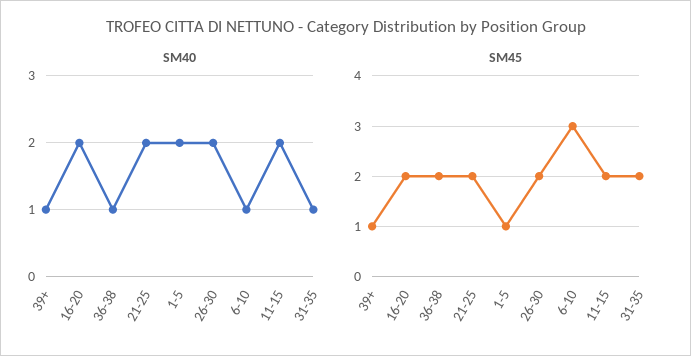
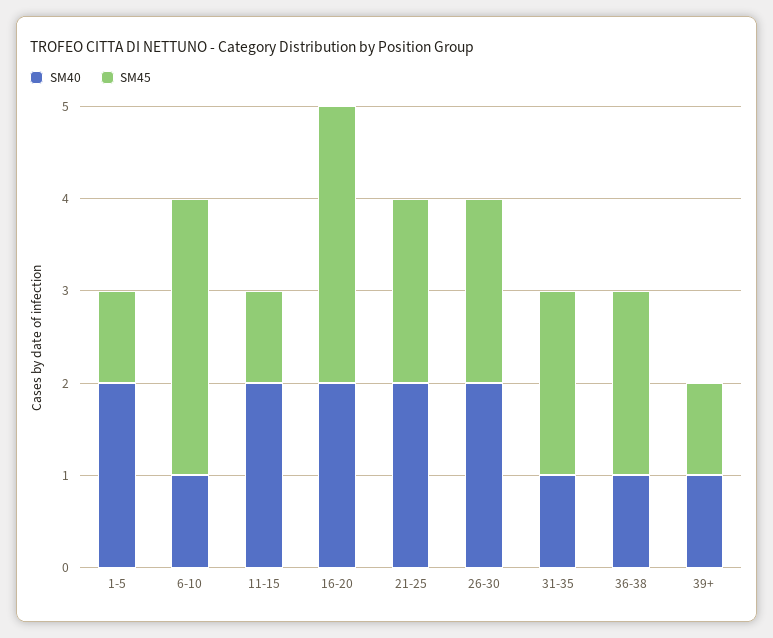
SM45, 16-20: 2 -> 3
SM45, 11-15: 2 -> 1

